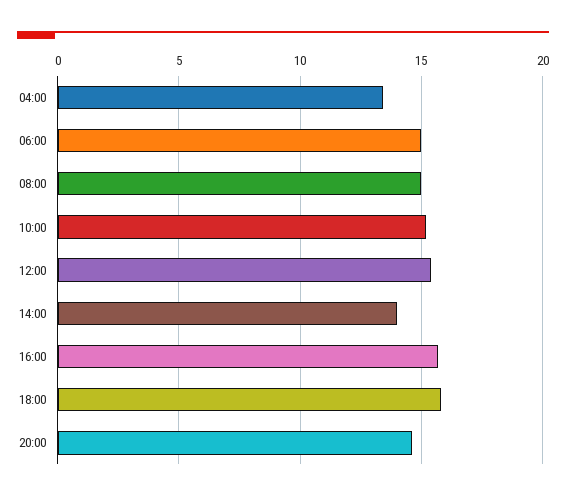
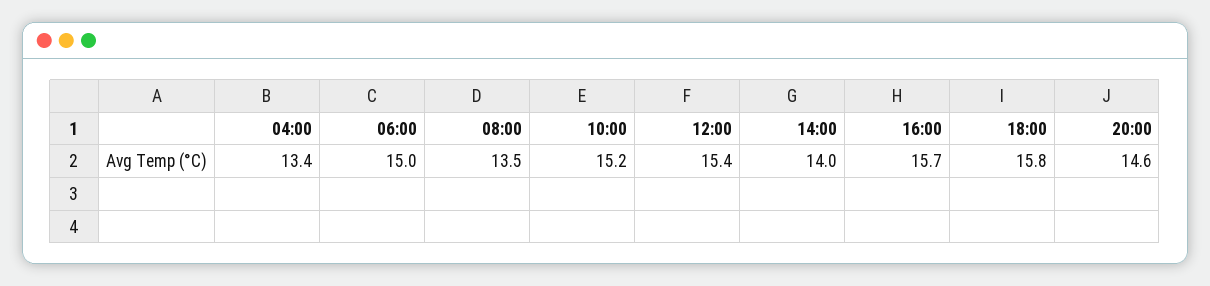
08:00: 15 -> 13.5

